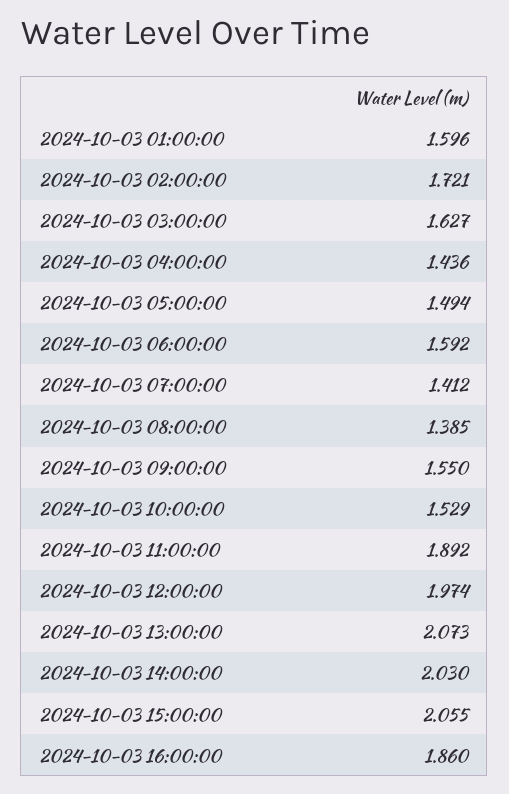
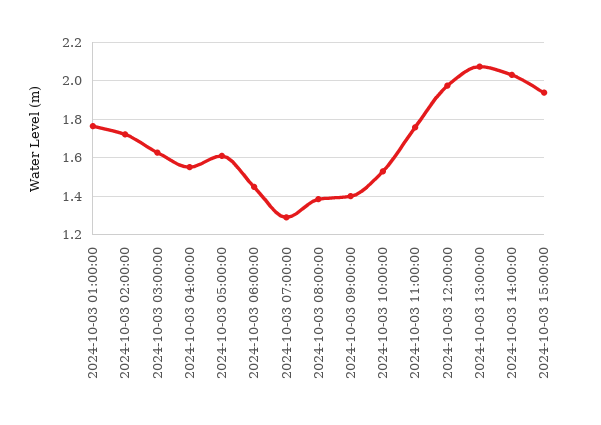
2024-10-03 01:00:00: 1.596 -> 1.75
2024-10-03 04:00:00: 1.436 -> 1.55
2024-10-03 05:00:00: 1.494 -> 1.6
2024-10-03 06:00:00: 1.592 -> 1.45
2024-10-03 07:00:00: 1.412 -> 1.3
2024-10-03 09:00:00: 1.55 -> 1.4
2024-10-03 11:00:00: 1.892 -> 1.75
2024-10-03 15:00:00: 2.055 -> 1.95
2024-10-03 16:00:00: 1.86 -> none

